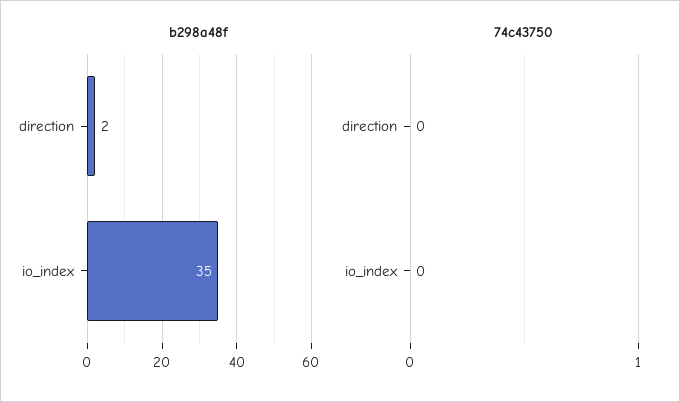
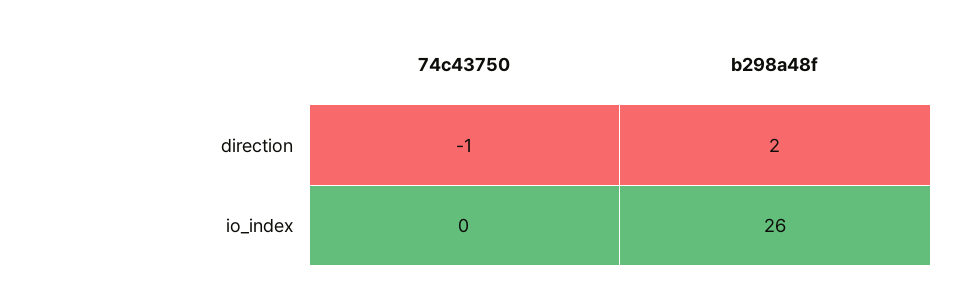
b298a48f, io_index: 35 -> 26
74c43750, direction: 0 -> -1

